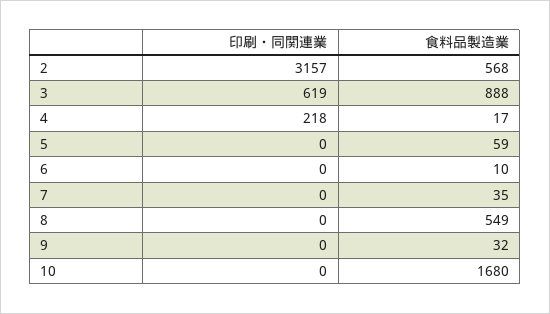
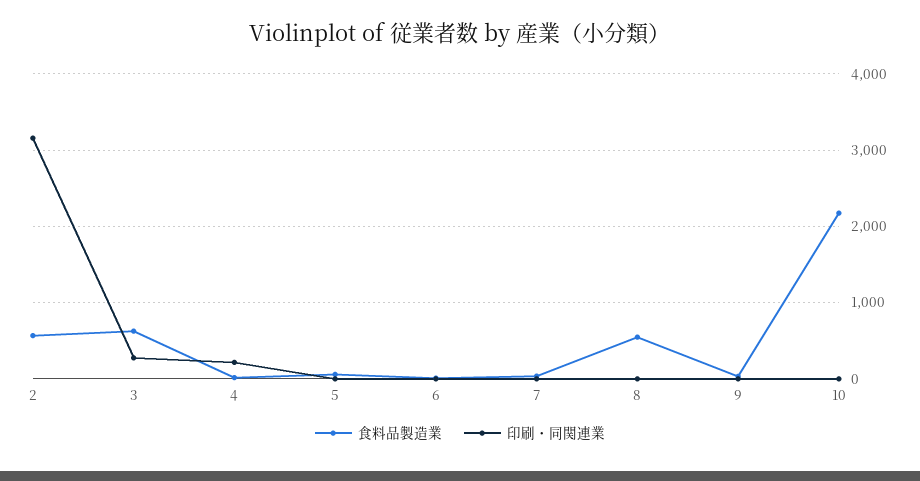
印刷・同関連業, 3: 619 -> 300
食料品製造業, 3: 888 -> 600
食料品製造業, 10: 1680 -> 2200

